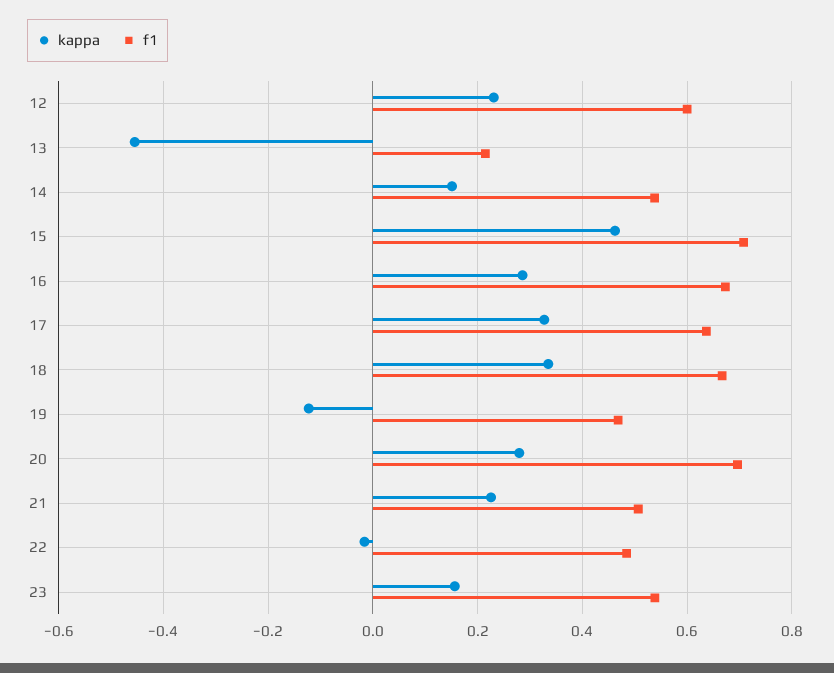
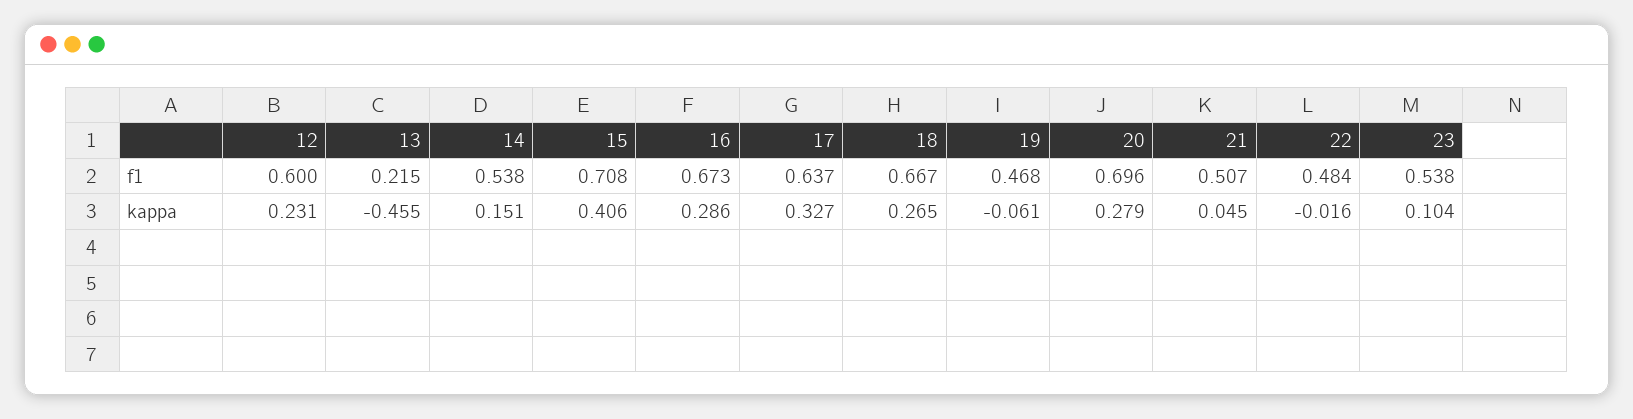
kappa, 15: 0.46 -> 0.406
kappa, 18: 0.34 -> 0.265
kappa, 19: -0.12 -> -0.061
kappa, 21: 0.22 -> 0.045
kappa, 23: 0.16 -> 0.104

